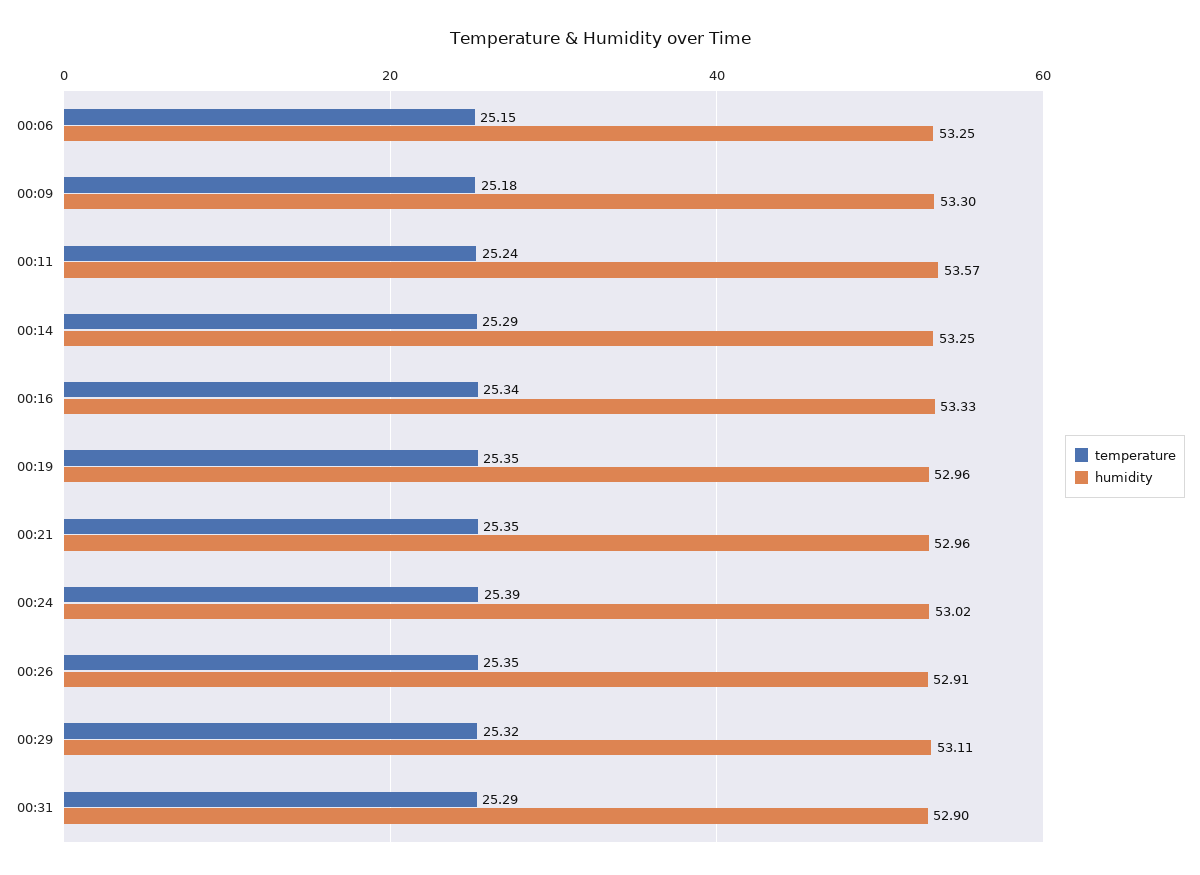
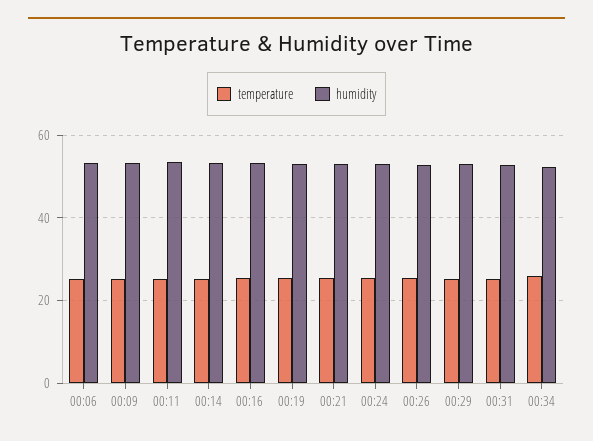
temperature, 00:34: none -> 26
humidity, 00:34: none -> 52

